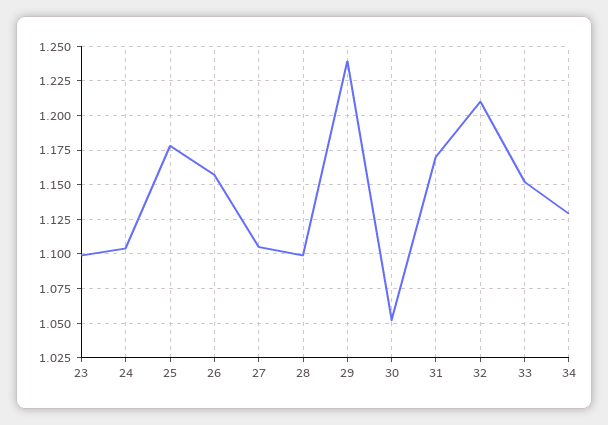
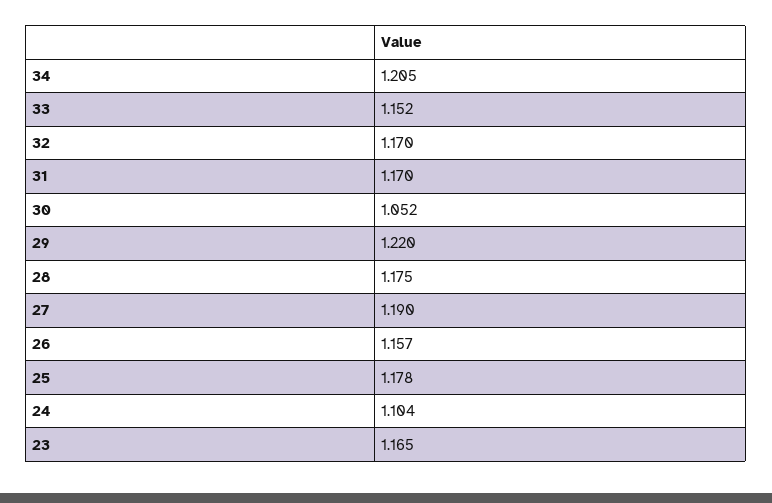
23: 1.1 -> 1.165
27: 1.105 -> 1.19
28: 1.1 -> 1.175
29: 1.24 -> 1.22
32: 1.21 -> 1.17
34: 1.13 -> 1.205

